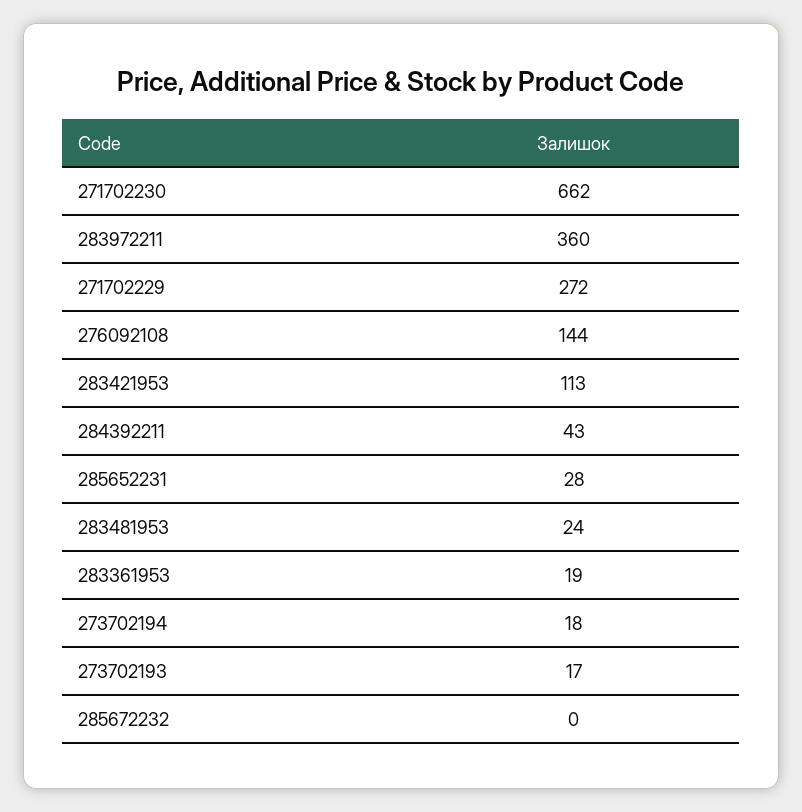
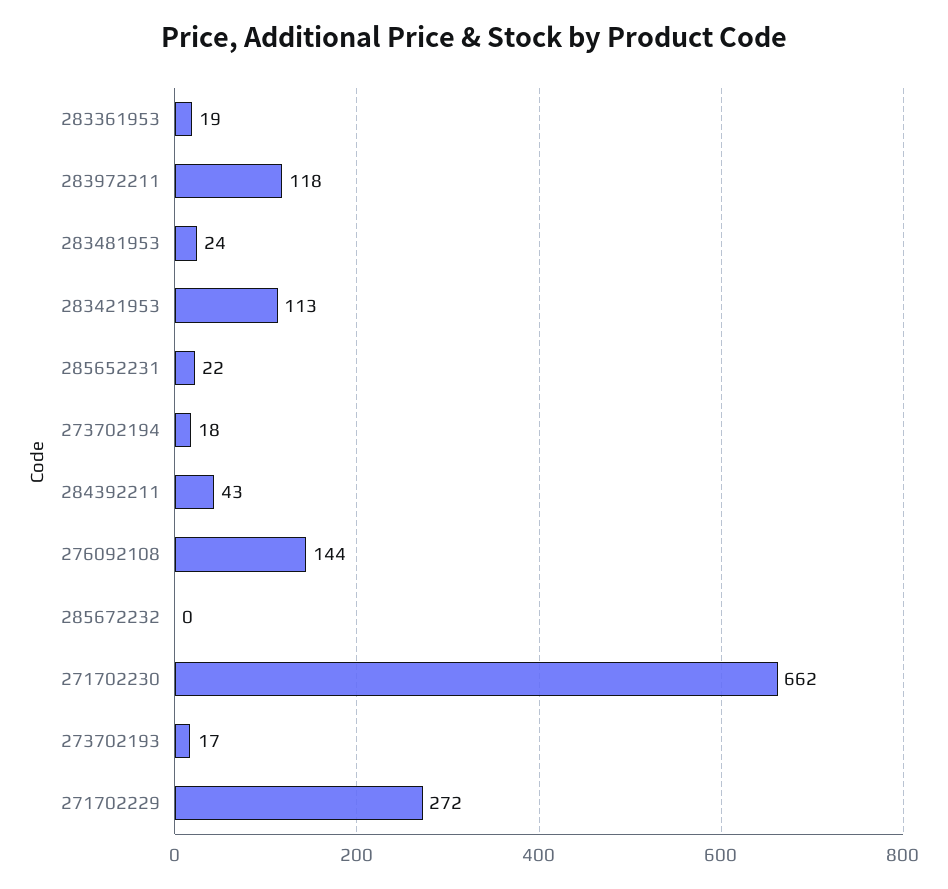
283972211: 360 -> 118
285652231: 28 -> 22

